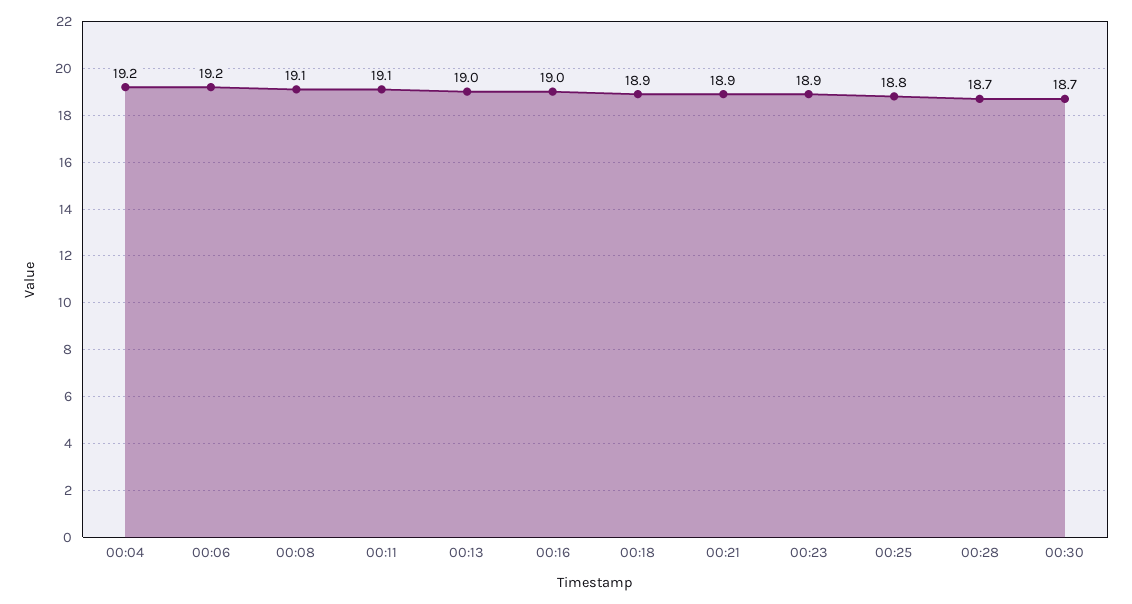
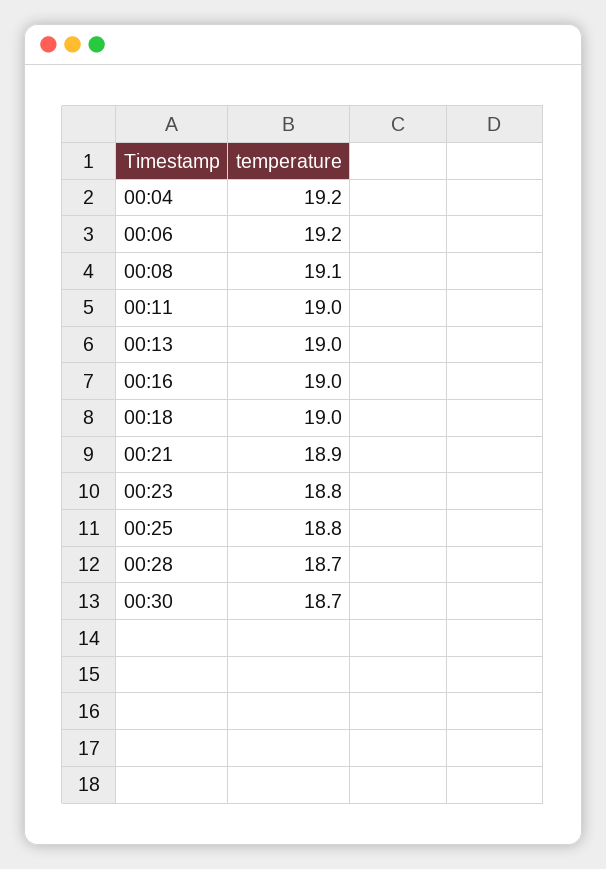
00:11: 19.1 -> 19
00:18: 18.9 -> 19
00:23: 18.9 -> 18.8

